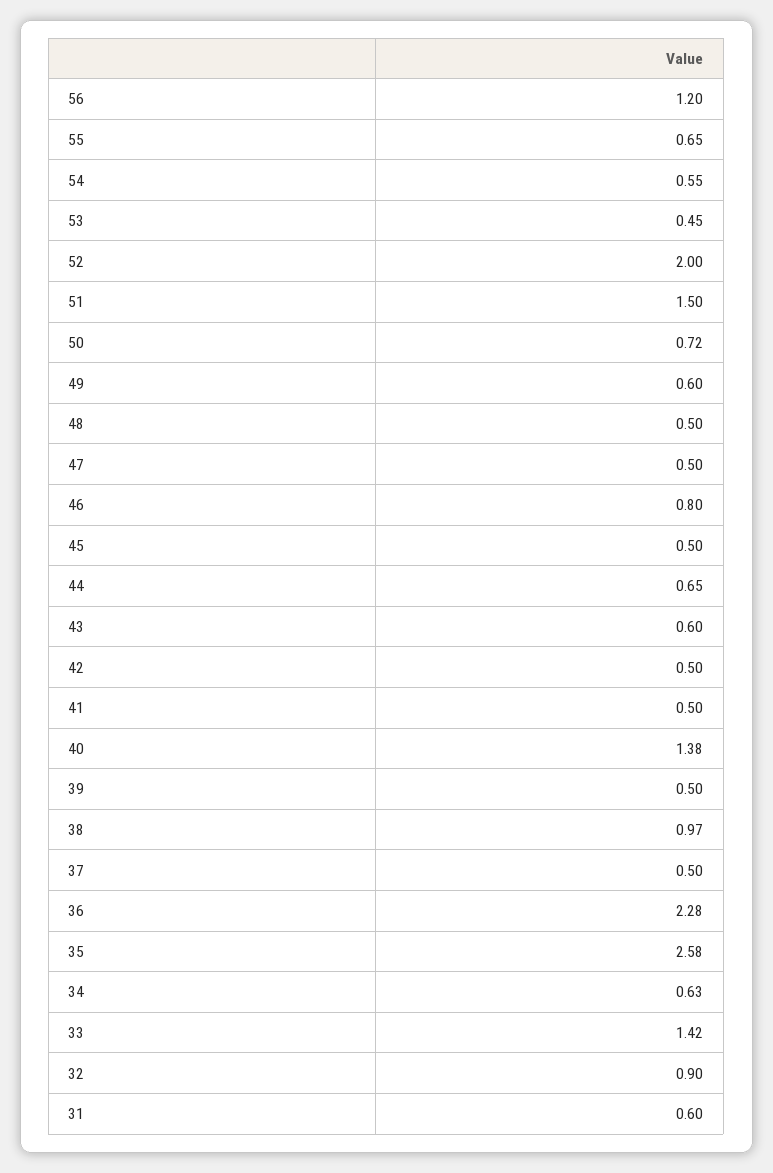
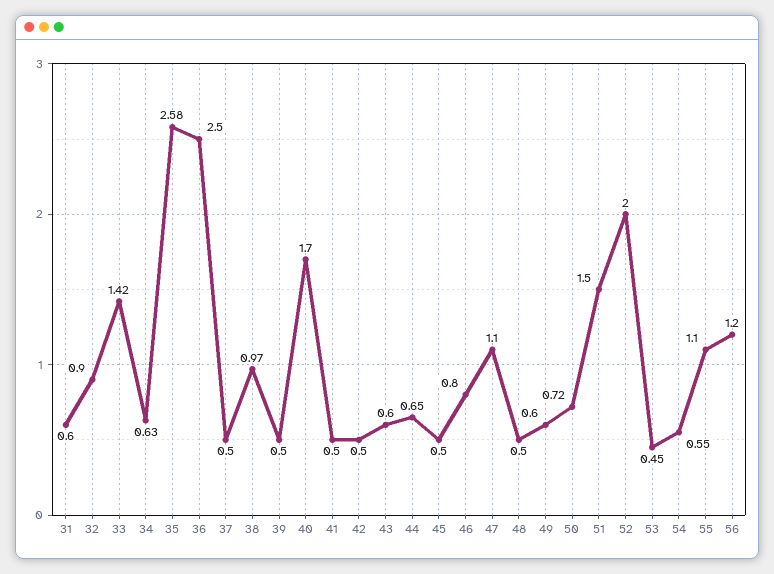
55: 0.65 -> 1.1
47: 0.5 -> 1.1
40: 1.38 -> 1.7
36: 2.28 -> 2.5

